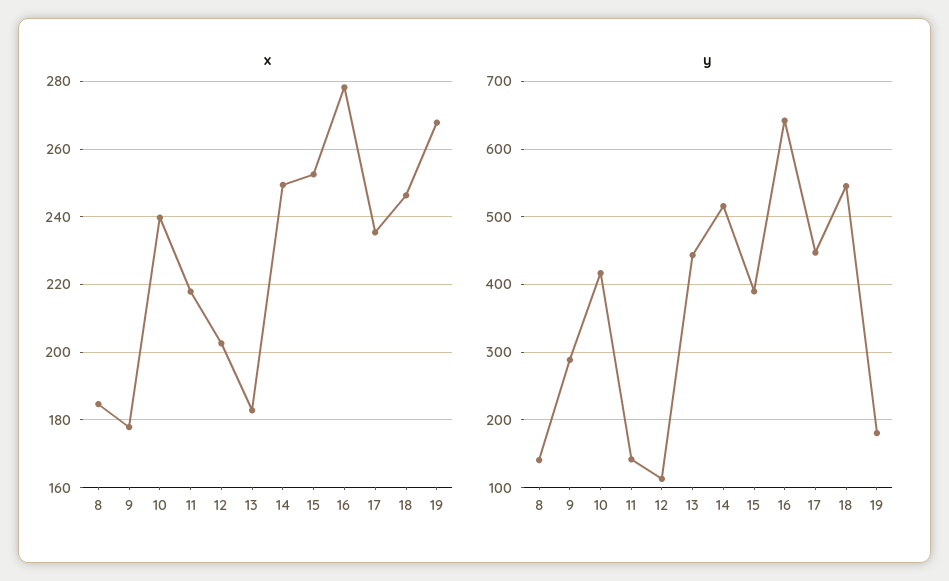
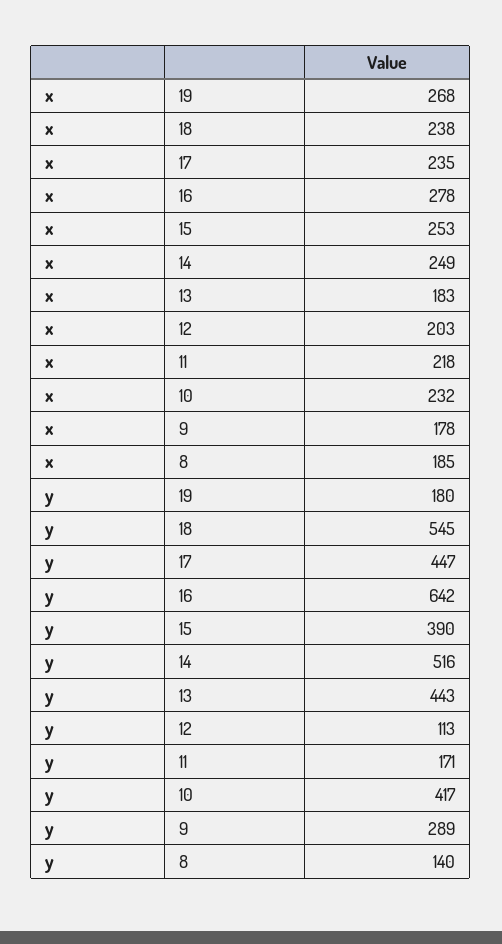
x, 10: 240 -> 232
x, 18: 246 -> 238
y, 11: 140 -> 171

